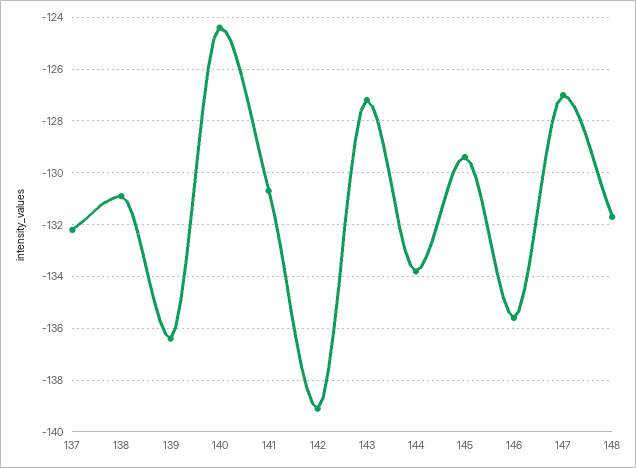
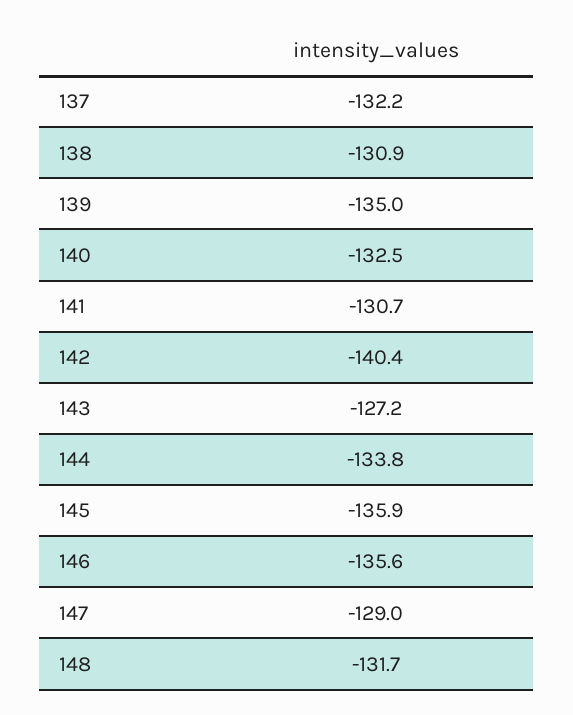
139: -136.5 -> -135
140: -124.5 -> -132.5
142: -139 -> -140.4
145: -129.5 -> -135.9
147: -127 -> -129

